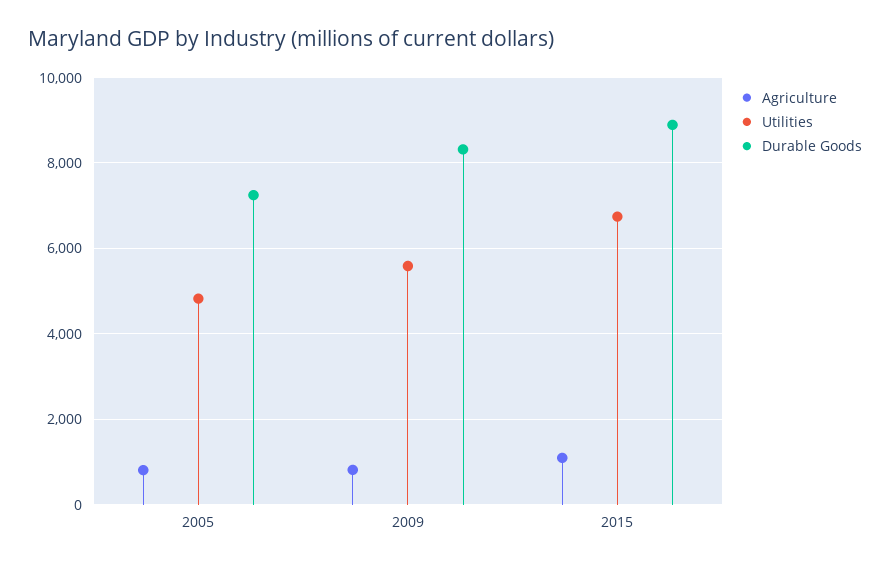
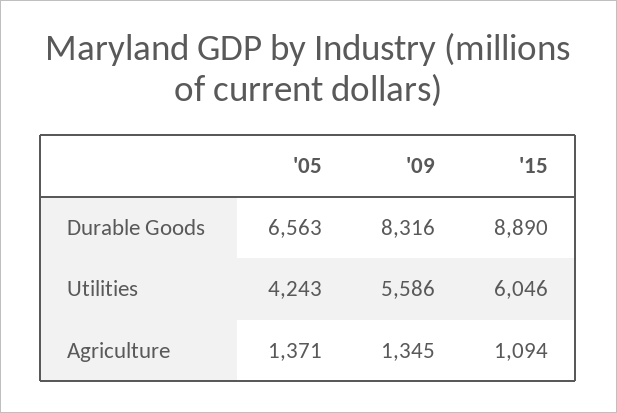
Agriculture, 2005: 800 -> 1371
Utilities, 2005: 4800 -> 4243
Durable Goods, 2005: 7200 -> 6563
Agriculture, 2009: 800 -> 1345
Utilities, 2015: 6800 -> 6046

